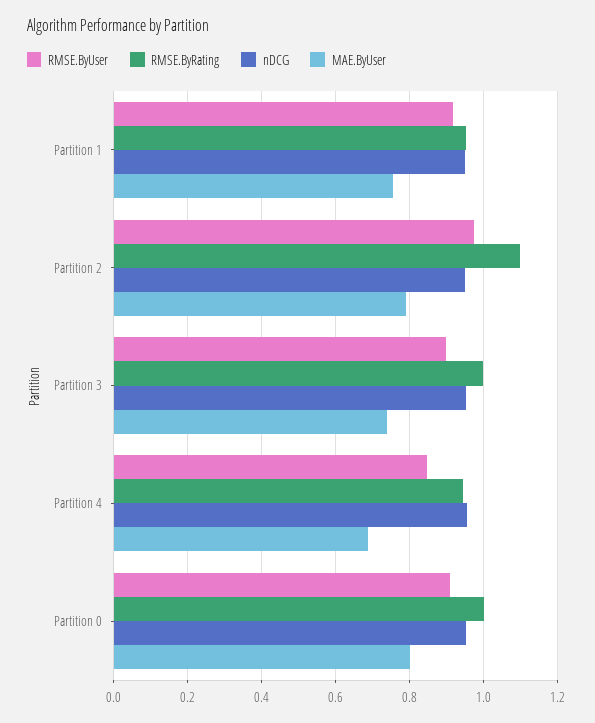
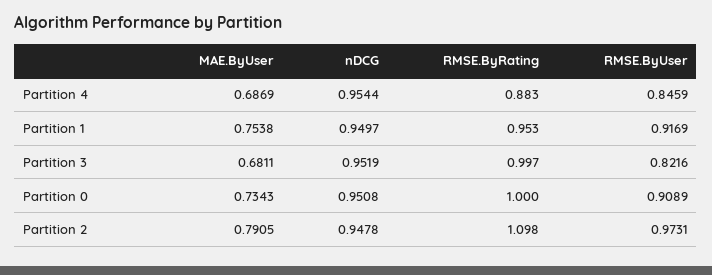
RMSE.ByUser, Partition 3: 0.9 -> 0.8216
MAE.ByUser, Partition 3: 0.74 -> 0.6811
RMSE.ByRating, Partition 4: 0.94 -> 0.883
MAE.ByUser, Partition 0: 0.8 -> 0.7343

